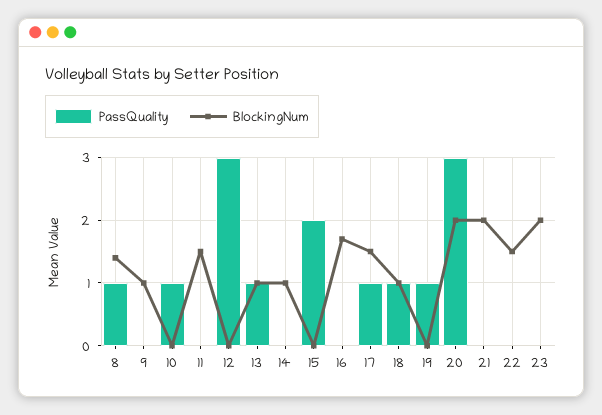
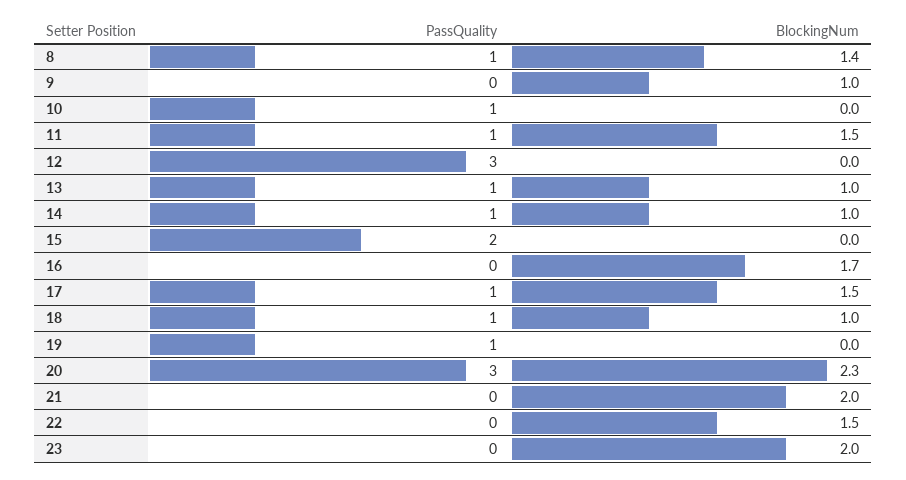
PassQuality, 11: 0 -> 1
PassQuality, 14: 0 -> 1
BlockingNum, 20: 2 -> 2.3

